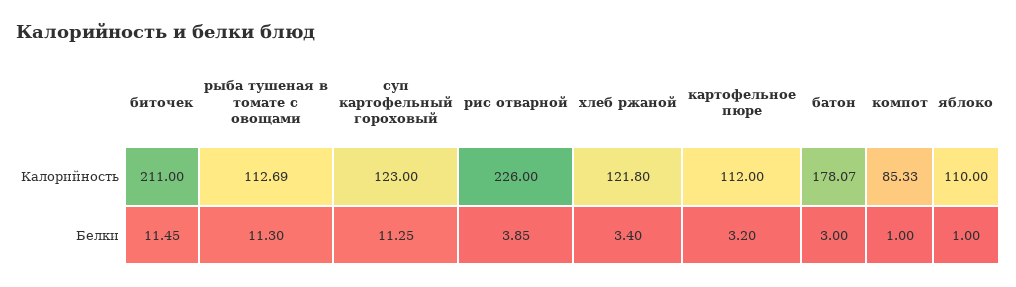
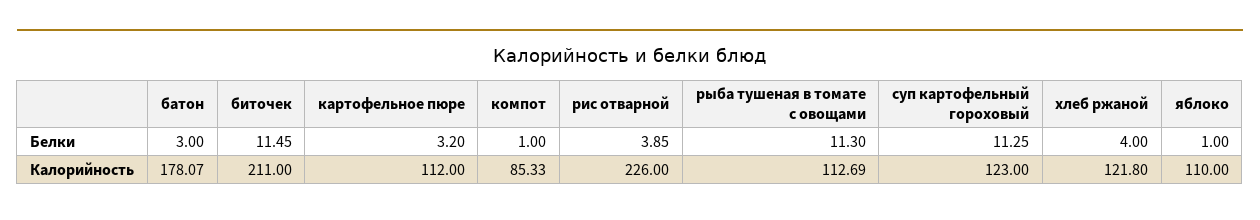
хлеб ржаной, Белки: 3.4 -> 4

